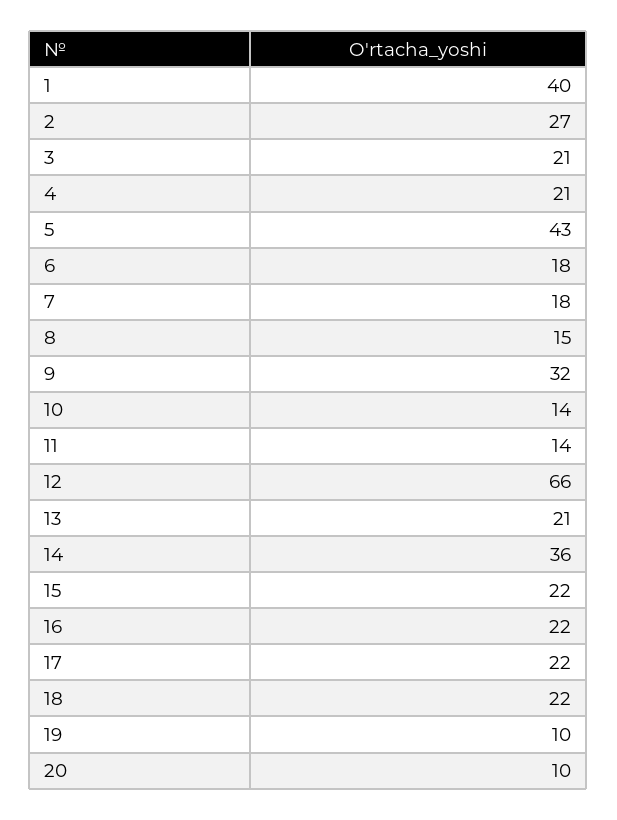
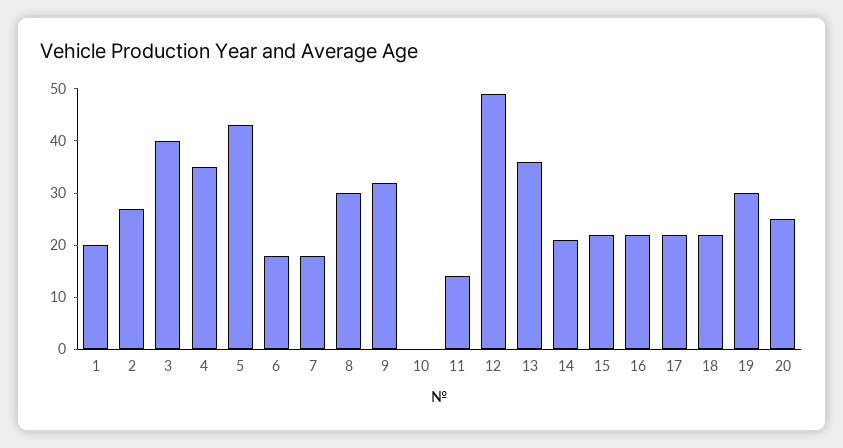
1: 40 -> 20
3: 21 -> 40
4: 21 -> 35
8: 15 -> 30
10: 14 -> 0
12: 66 -> 50
13: 21 -> 35
14: 36 -> 20
19: 10 -> 30
20: 10 -> 25

